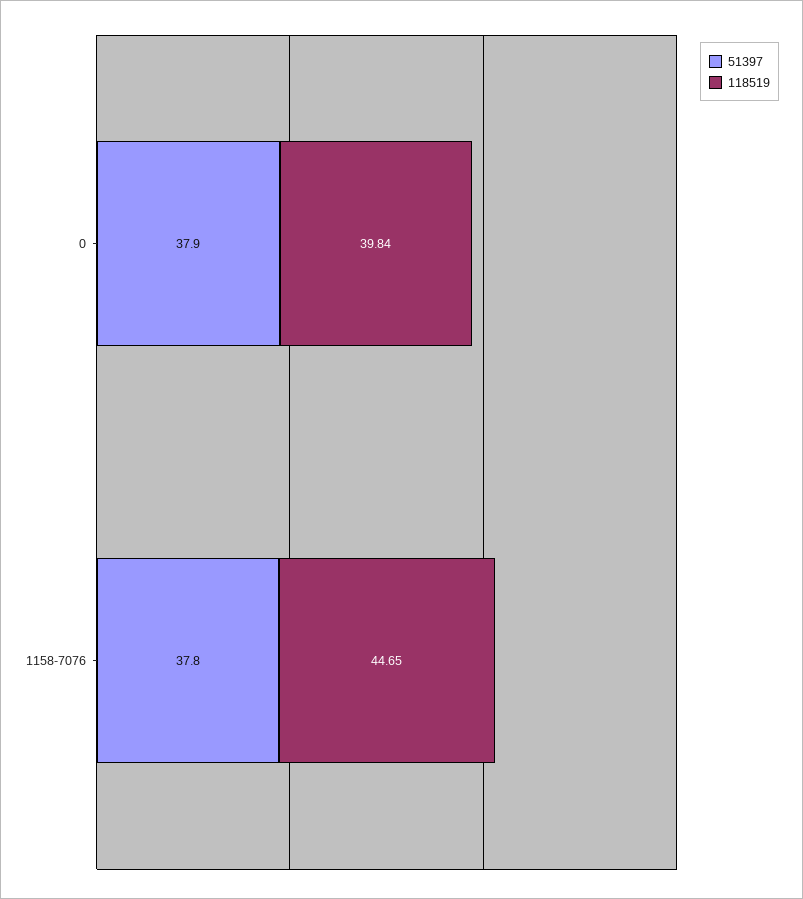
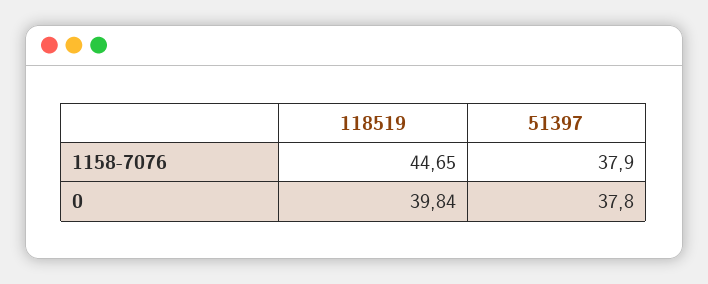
51397, 0: 37.9 -> 37.8
51397, 1158-7076: 37.8 -> 37.9

